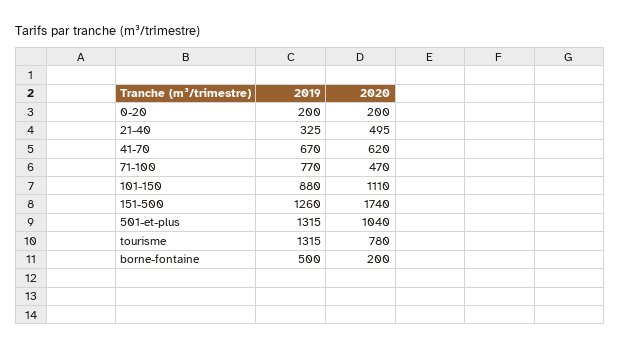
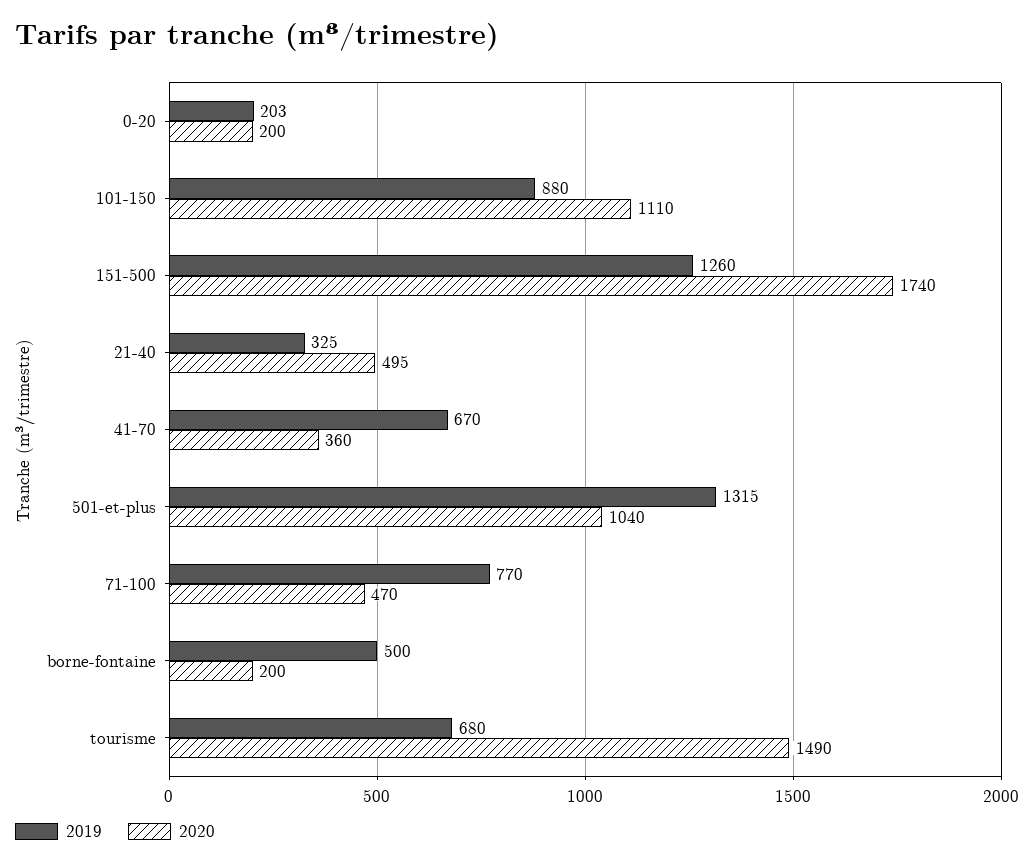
2019, 0-20: 200 -> 203
2020, 41-70: 620 -> 360
2019, tourisme: 1315 -> 680
2020, tourisme: 780 -> 1490

